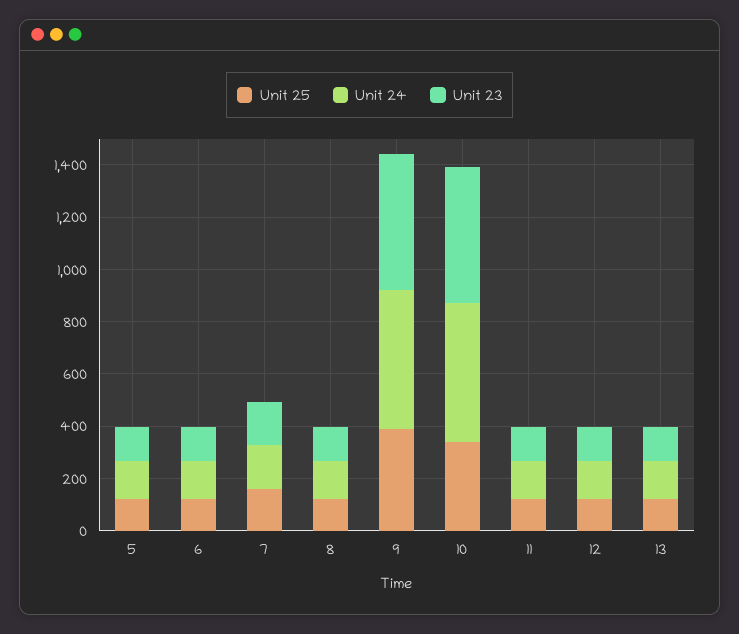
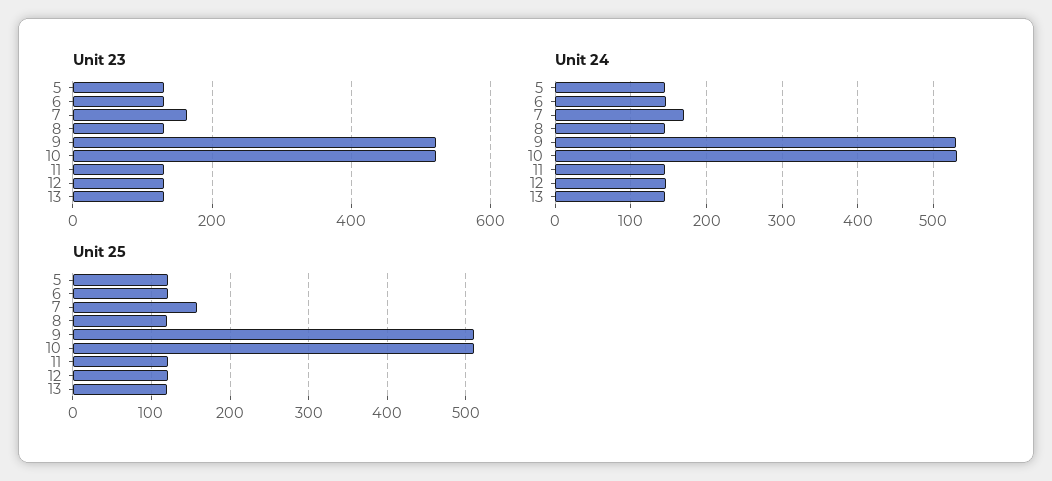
Unit 25, 9: 400 -> 510
Unit 25, 10: 350 -> 510

